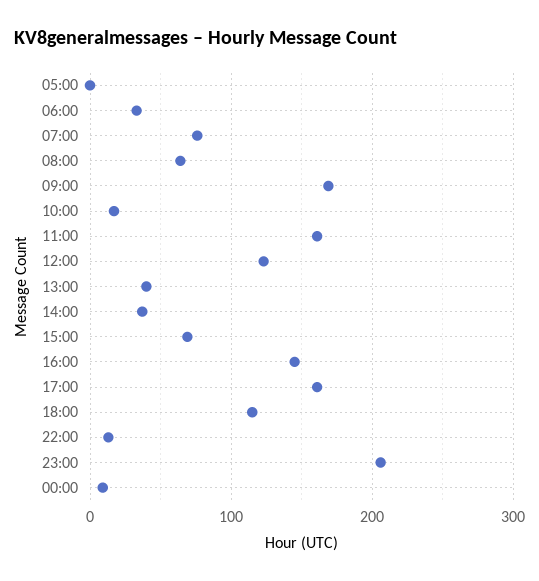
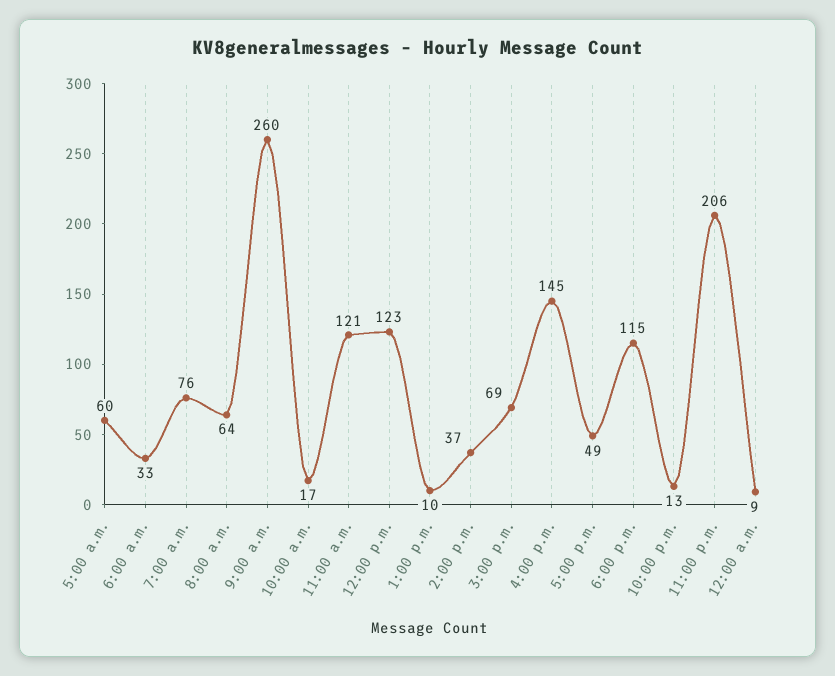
05:00: 0 -> 60
09:00: 170 -> 260
11:00: 160 -> 121
13:00: 40 -> 10
17:00: 160 -> 49

